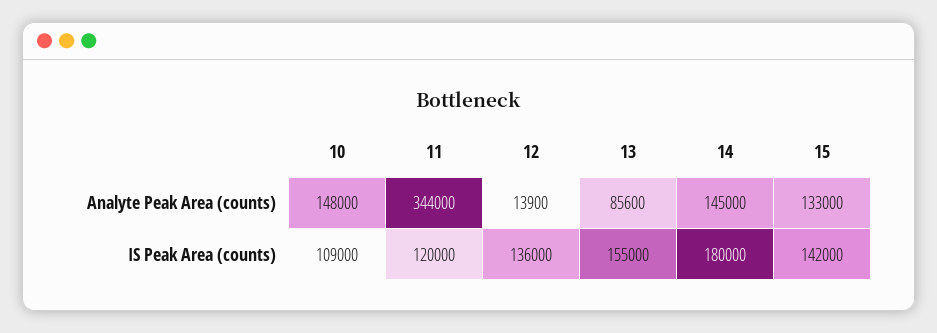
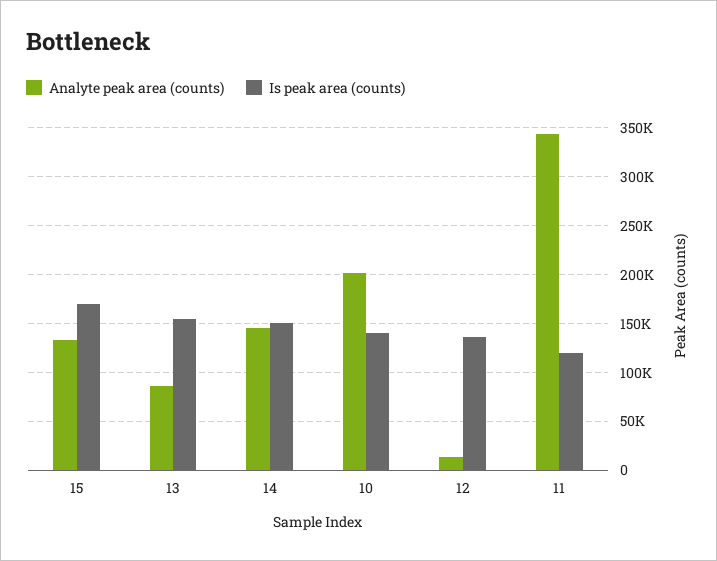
Analyte Peak Area (counts), 10: 148000 -> 200000
IS Peak Area (counts), 10: 109000 -> 140000
IS Peak Area (counts), 14: 180000 -> 150000
IS Peak Area (counts), 15: 142000 -> 170000

